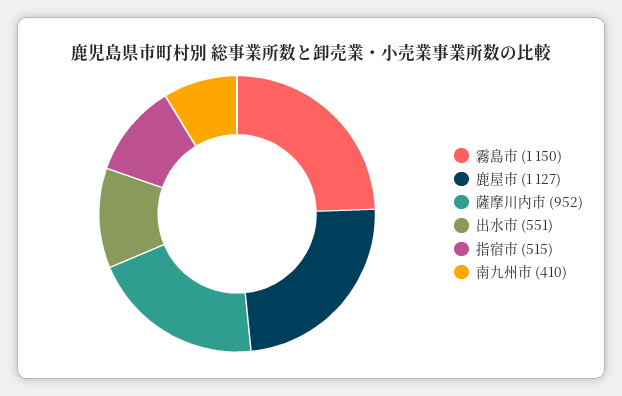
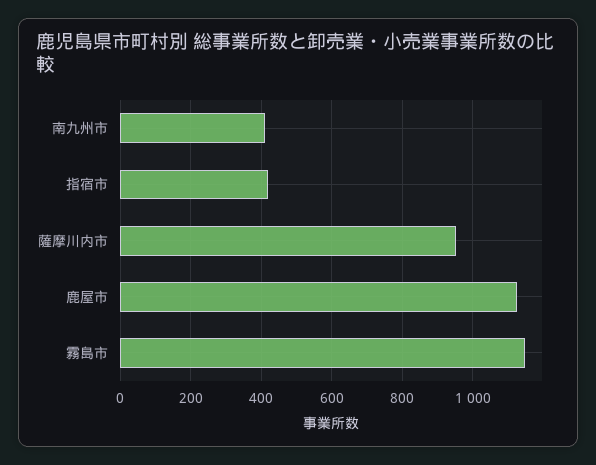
出水市: 551 -> none
指宿市: 515 -> 420

